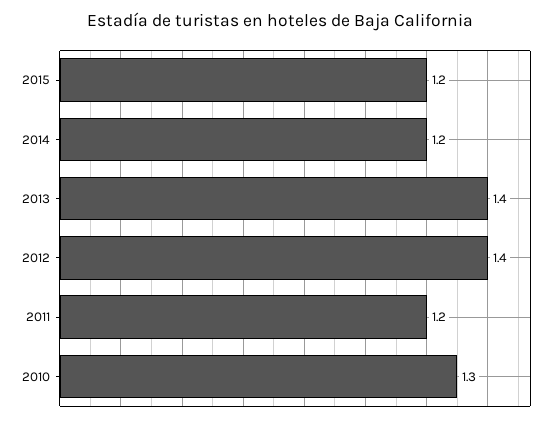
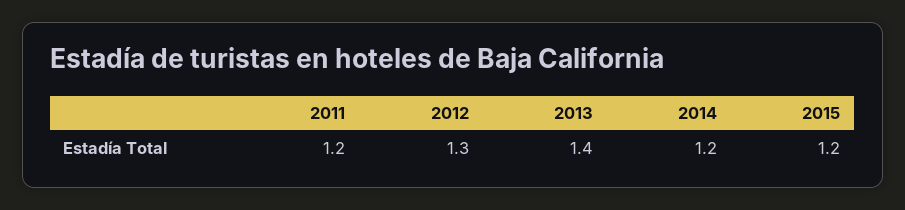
2012: 1.4 -> 1.3
2010: 1.3 -> none

